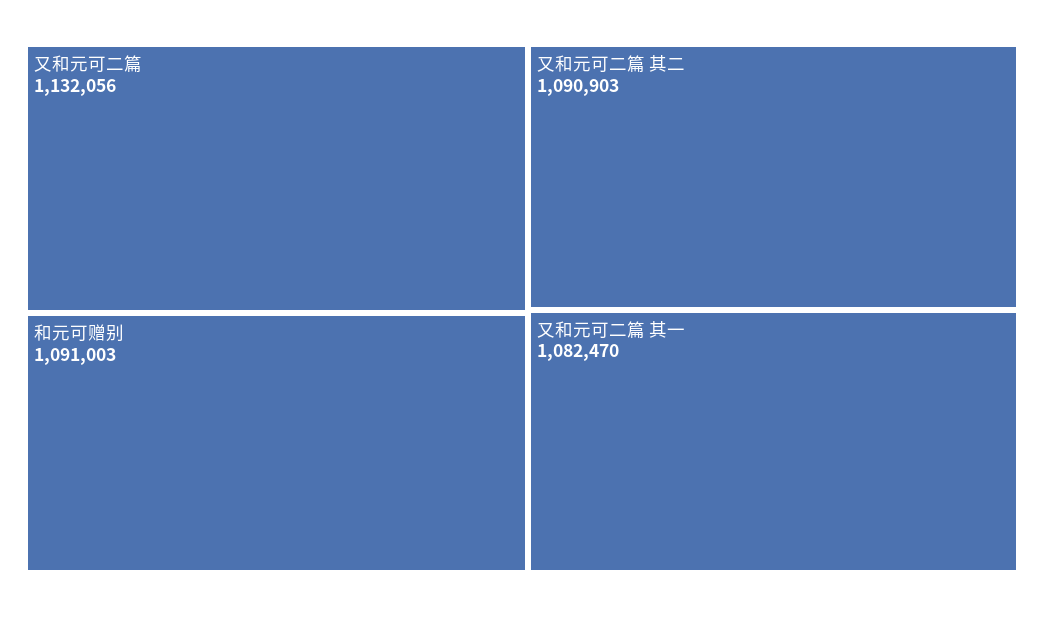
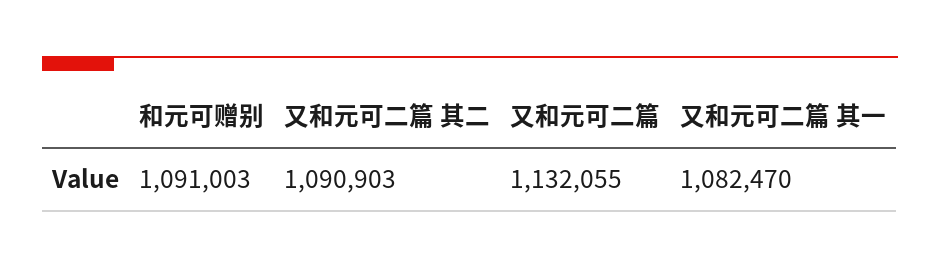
又和元可二篇: 1132056 -> 1132055

